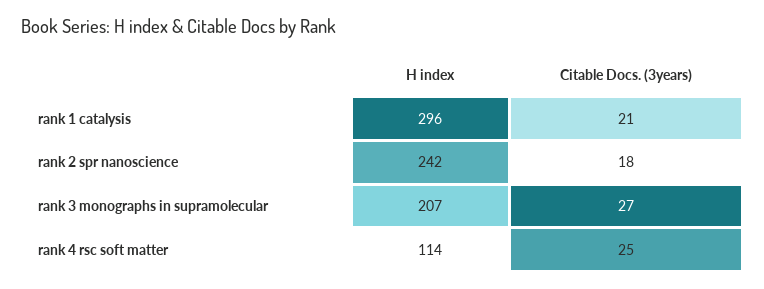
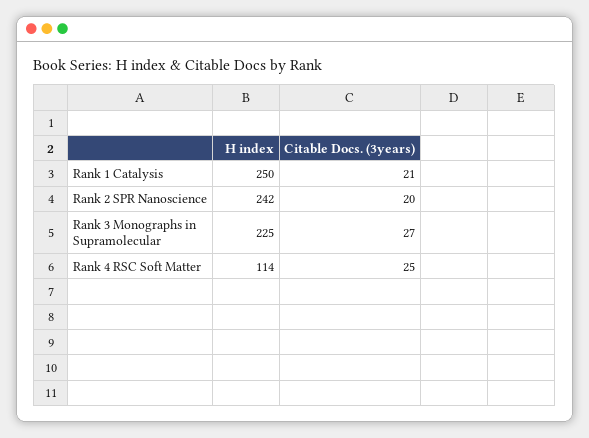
H index, rank 1 catalysis: 296 -> 250
Citable Docs. (3years), rank 2 spr nanoscience: 18 -> 20
H index, rank 3 monographs in supramolecular: 207 -> 225

